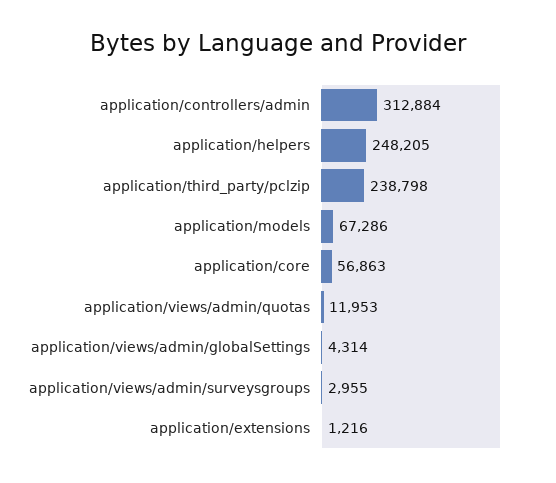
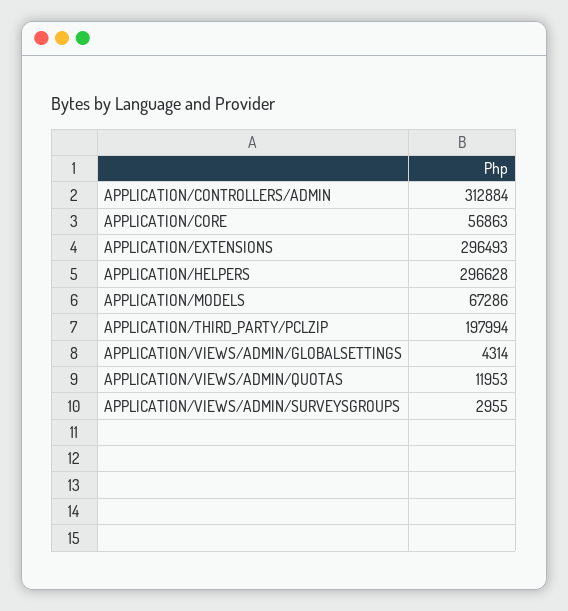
application/helpers: 248205 -> 296628
application/third_party/pclzip: 238798 -> 197994
application/extensions: 1216 -> 296493

